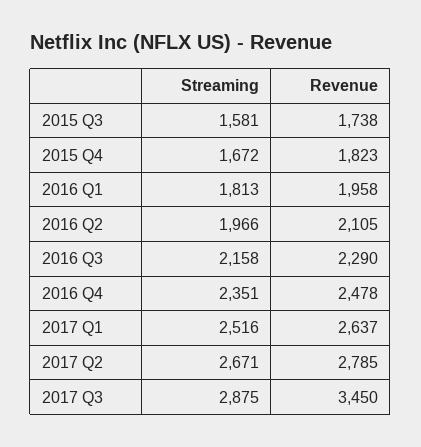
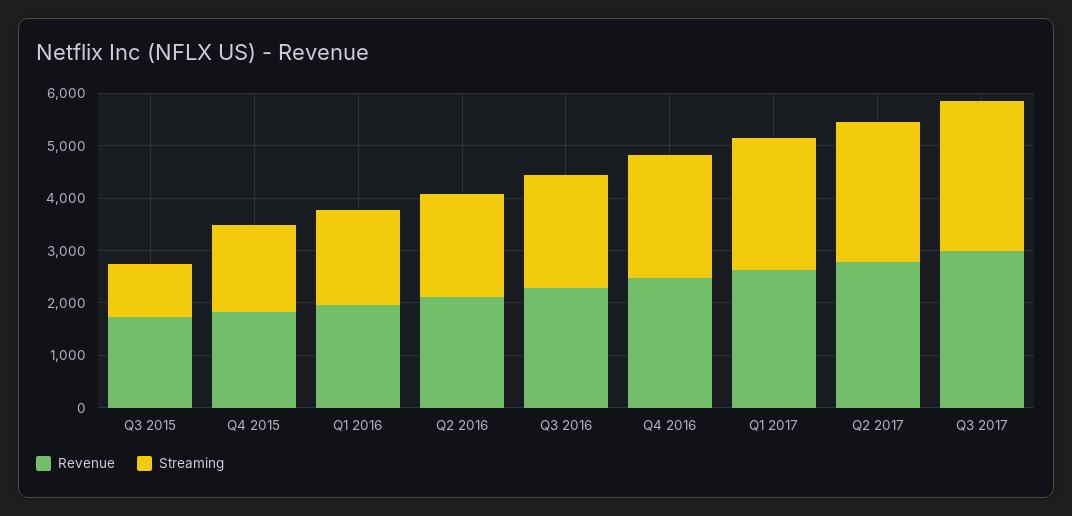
Streaming, 2015 Q3: 1581 -> 1000
Revenue, 2017 Q3: 3450 -> 3000

